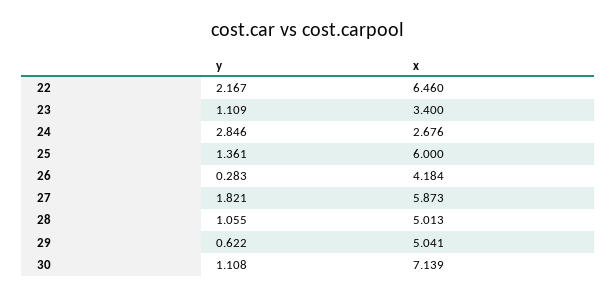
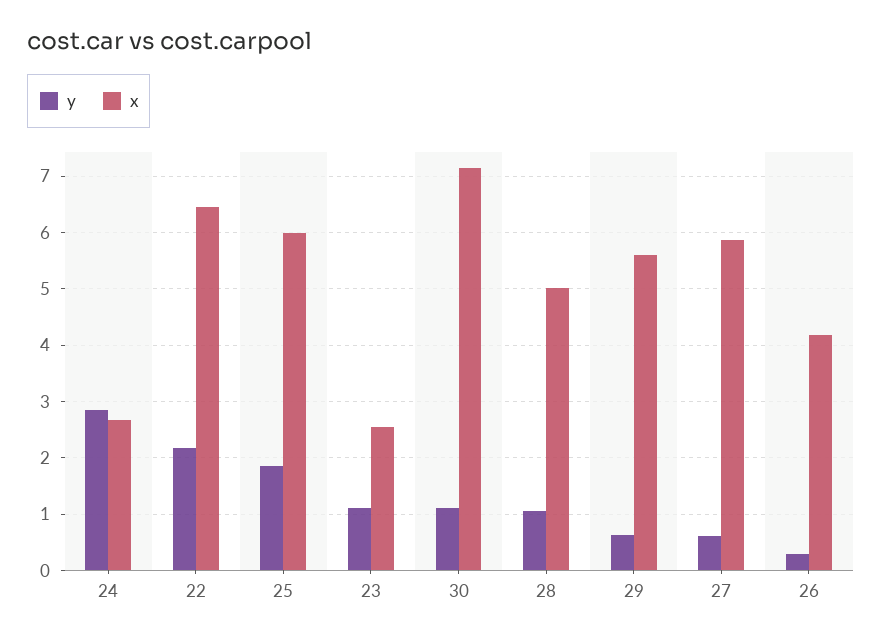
x, 23: 3.4 -> 2.6
y, 25: 1.361 -> 1.8
y, 27: 1.821 -> 0.6
x, 29: 5.041 -> 5.6

